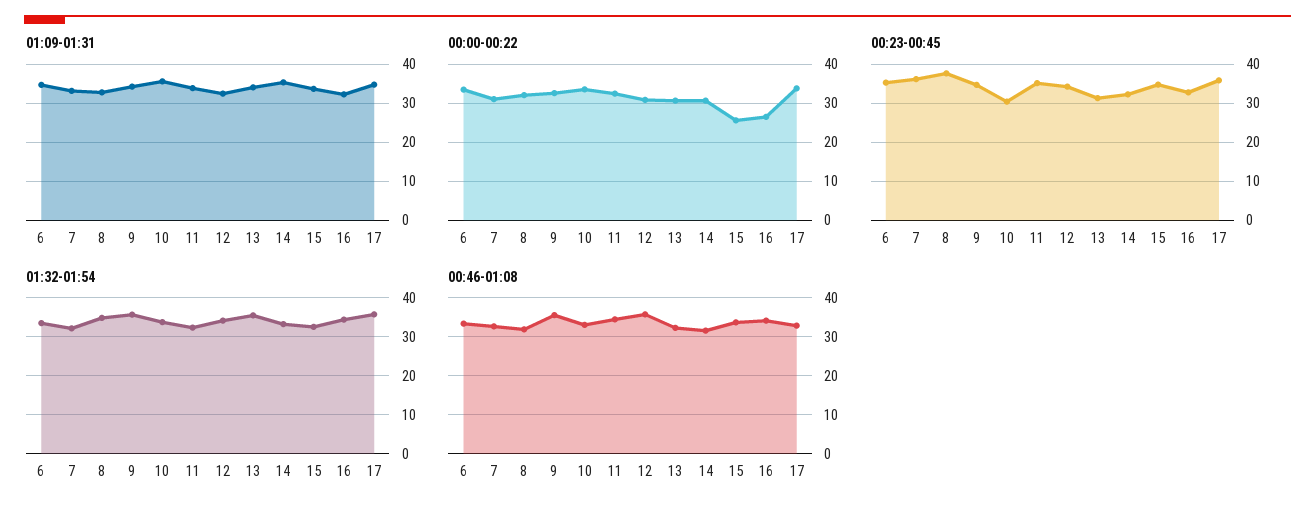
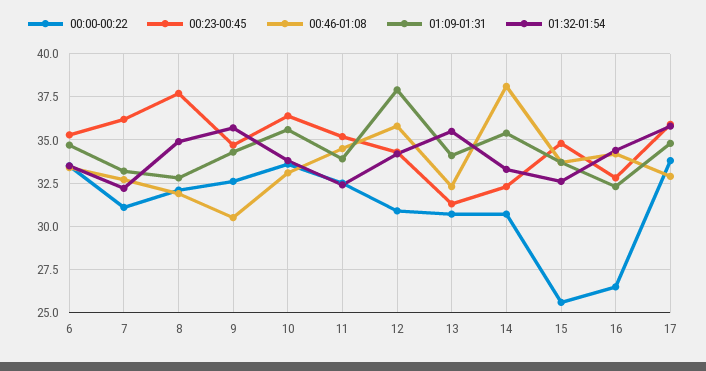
01:09-01:31, 12: 32 -> 38
00:23-00:45, 10: 30 -> 36.5
00:46-01:08, 9: 36 -> 30.5
00:46-01:08, 14: 32 -> 38

